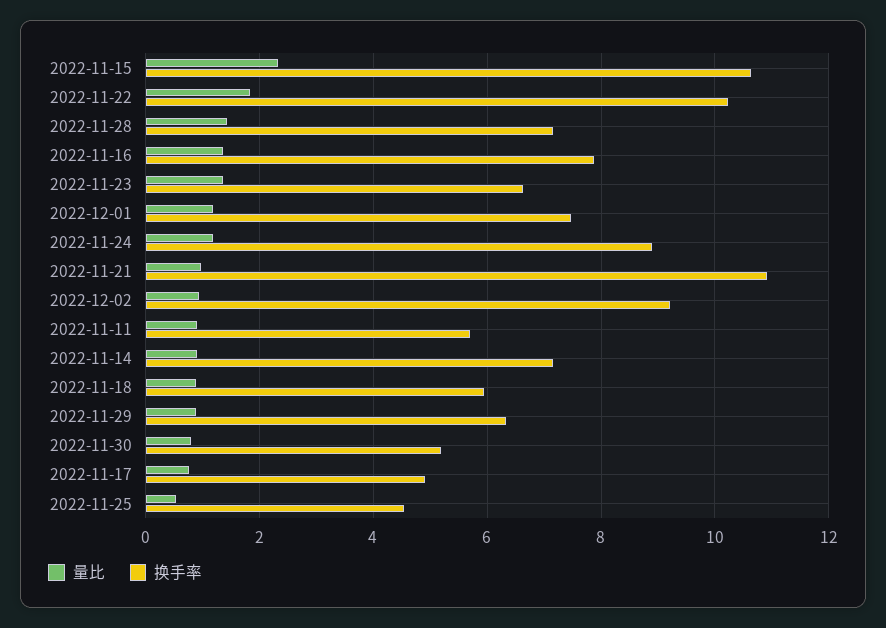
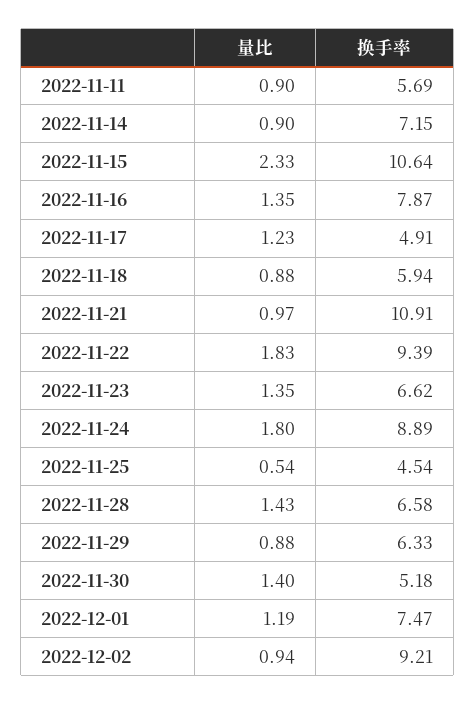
换手率, 2022-11-22: 10.2 -> 9.39
换手率, 2022-11-28: 7.2 -> 6.58
量比, 2022-11-24: 1.2 -> 1.8
量比, 2022-11-30: 0.8 -> 1.4
量比, 2022-11-17: 0.8 -> 1.23

